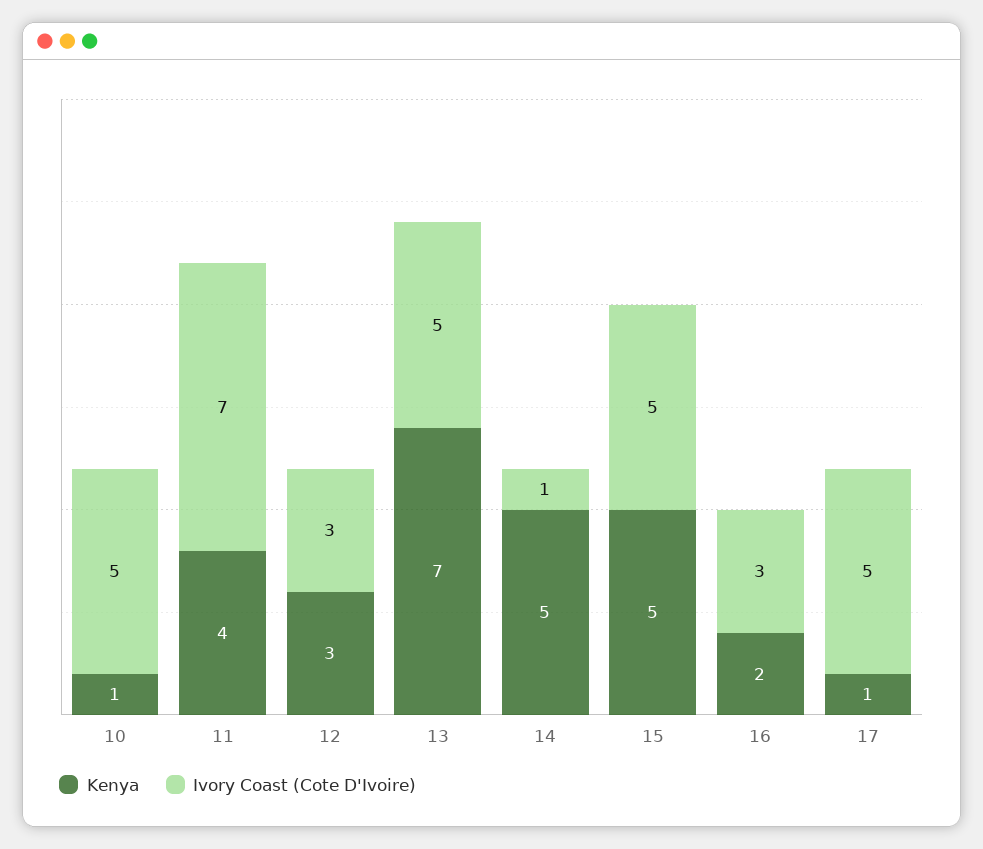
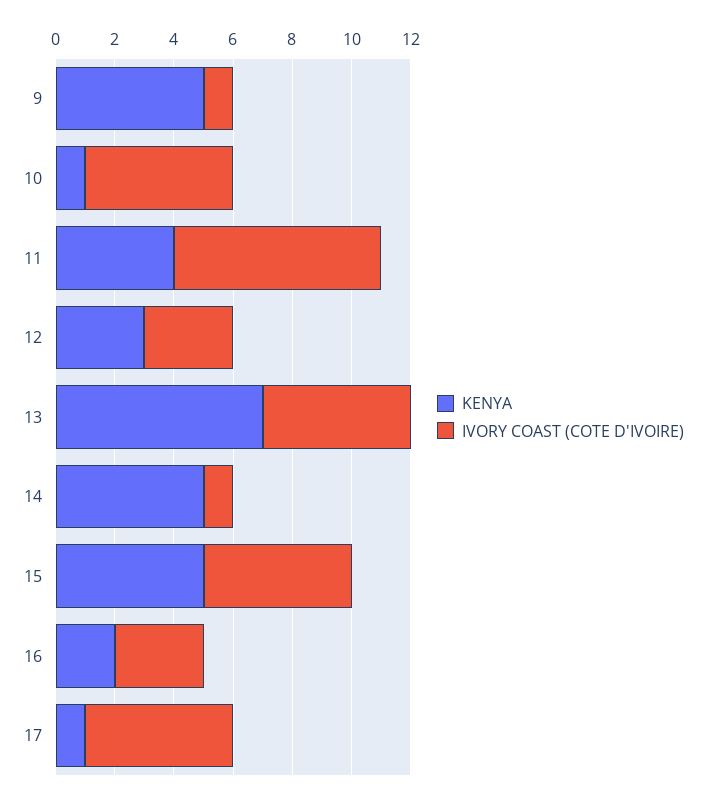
Kenya, 9: none -> 5
Ivory Coast (Cote D'Ivoire), 9: none -> 1

